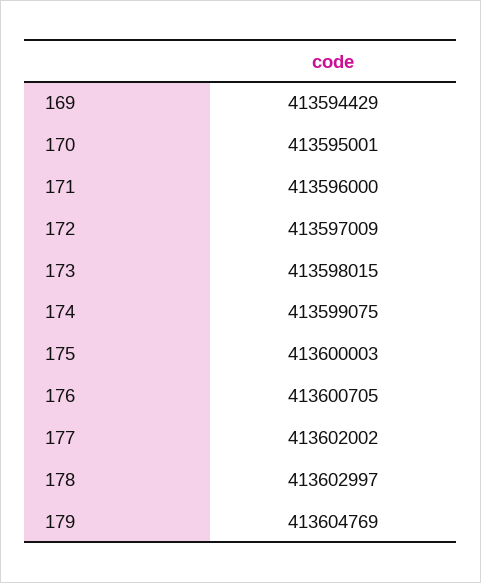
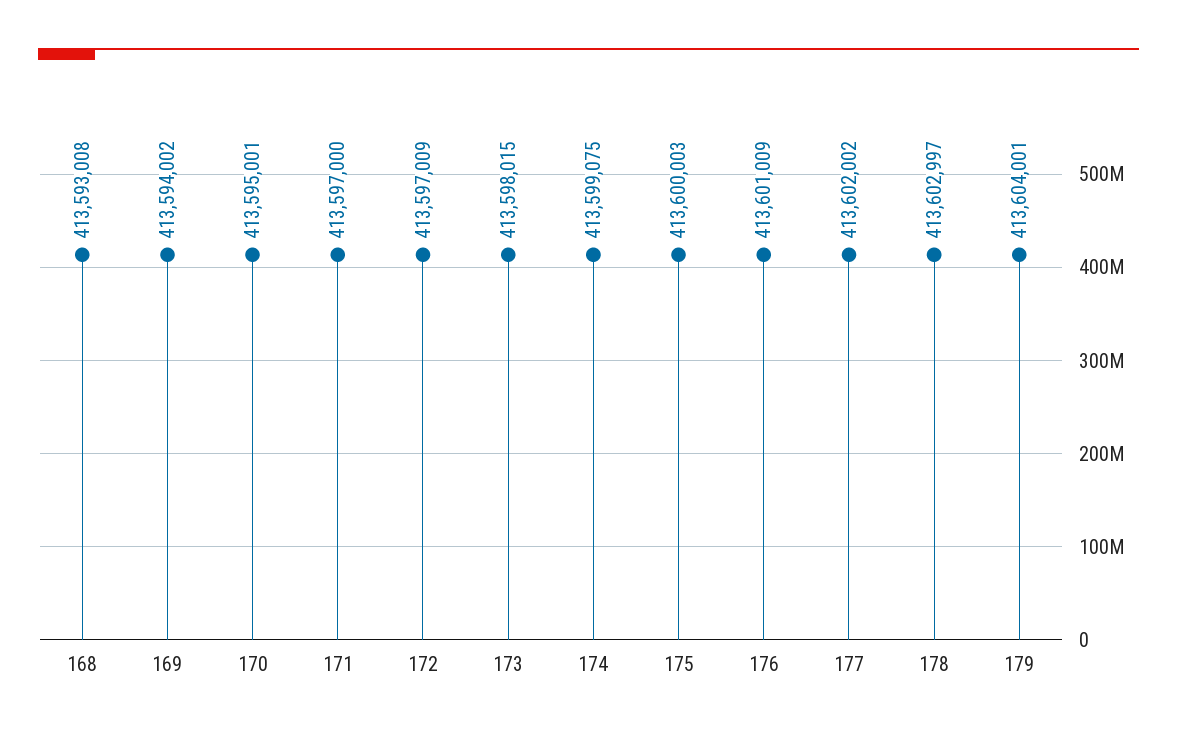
169: 413594429 -> 413594002
171: 413596000 -> 413597000
176: 413600705 -> 413601009
179: 413604769 -> 413604001
168: none -> 413593008

